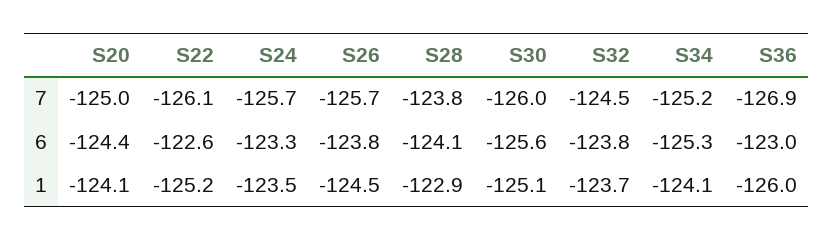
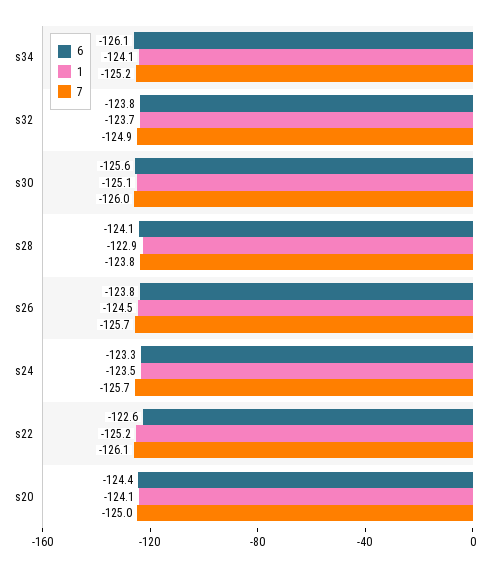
7, S32: -124.5 -> -124.9
7, S36: -126.9 -> none
6, S34: -125.3 -> -126.1
6, S36: -123 -> none
1, S36: -126 -> none

